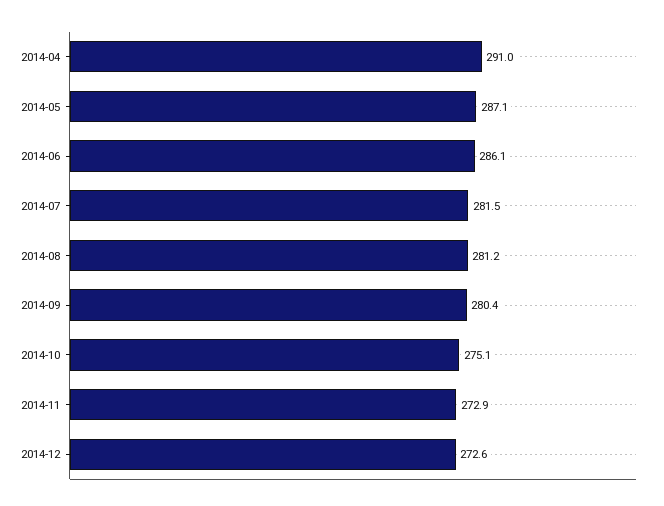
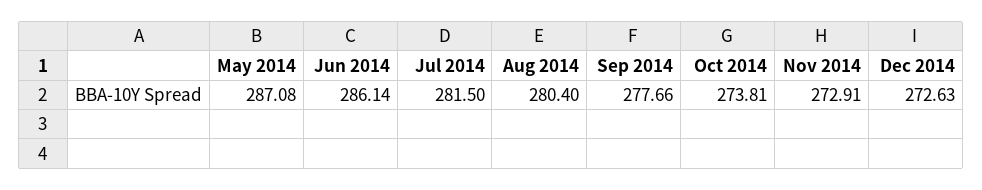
2014-04: 291 -> none
2014-08: 281.2 -> 280.4
2014-09: 280.4 -> 277.66
2014-10: 275.1 -> 273.81

